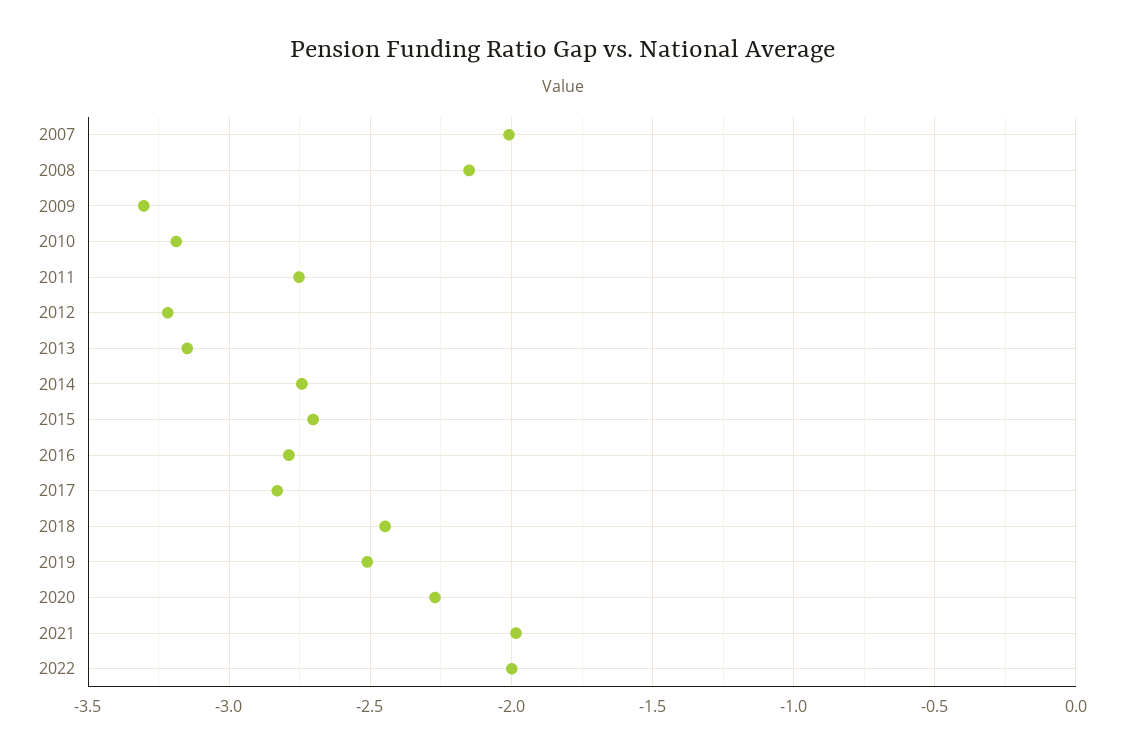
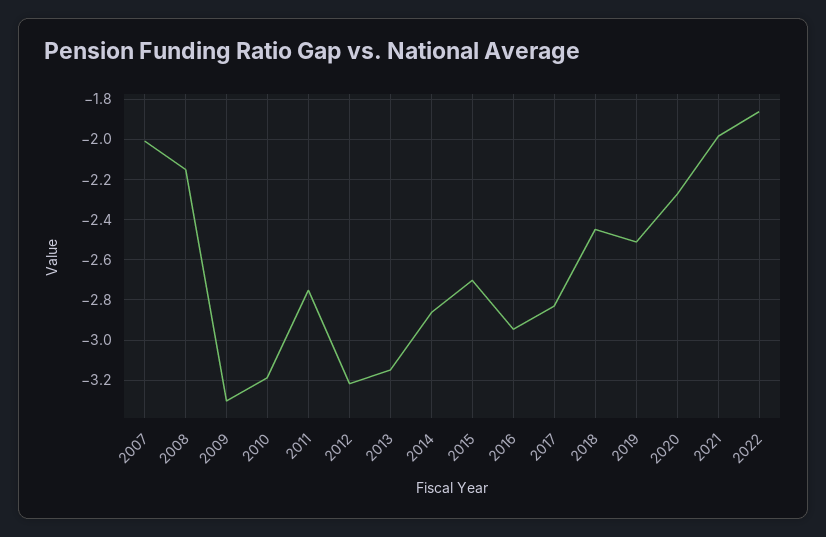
2014: -2.75 -> -2.85
2016: -2.8 -> -2.95
2022: -2 -> -1.85

